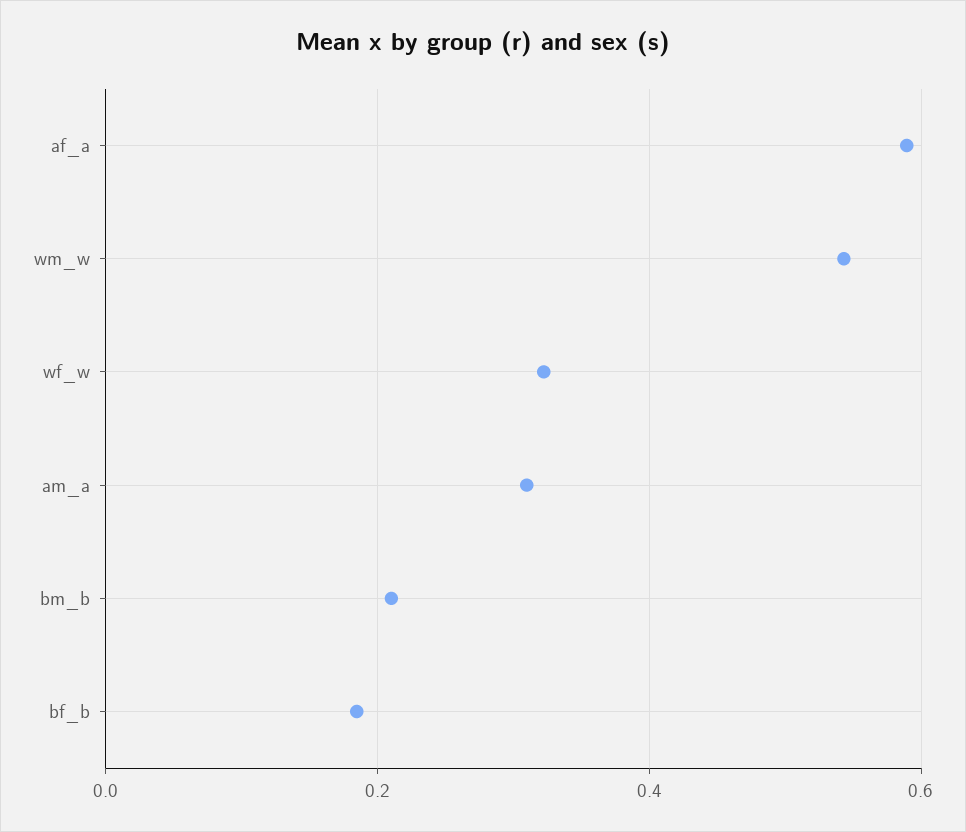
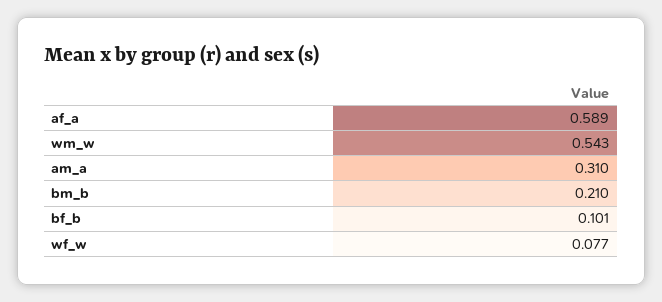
wf_w: 0.32 -> 0.077
bf_b: 0.18 -> 0.101

